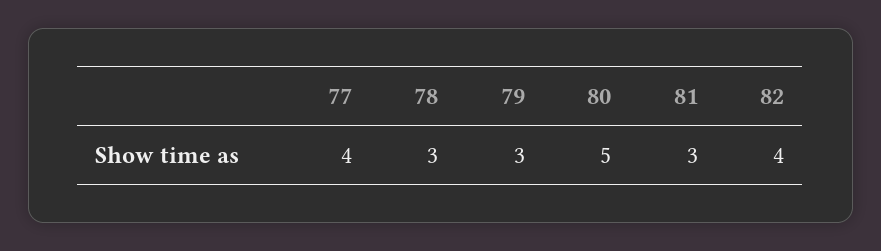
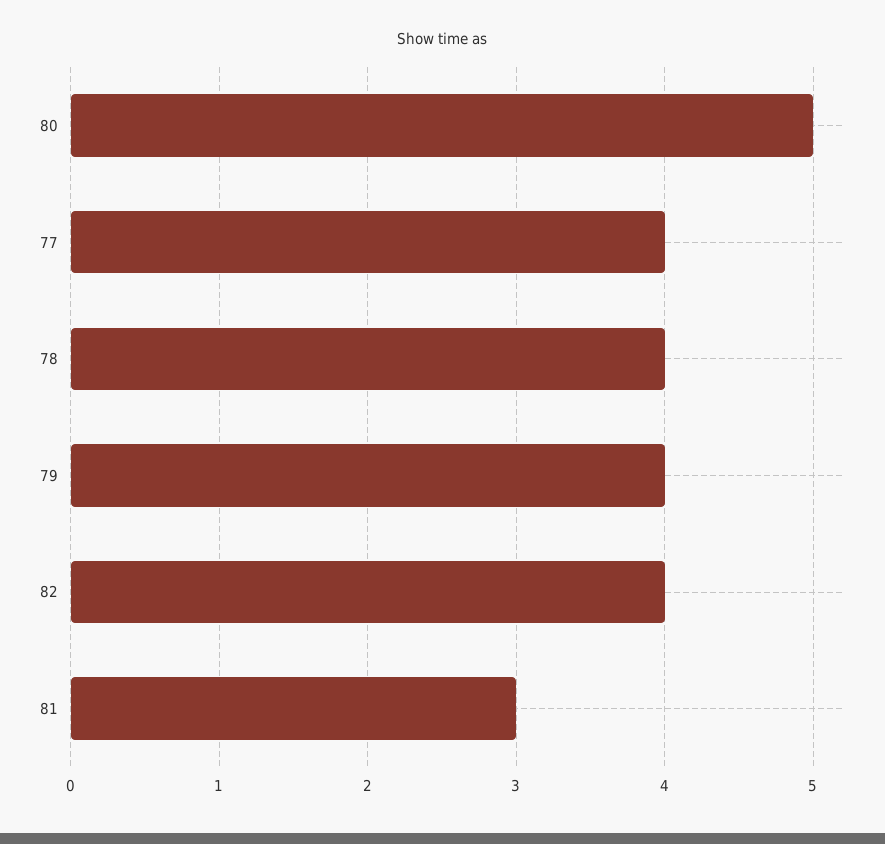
78: 3 -> 4
79: 3 -> 4

